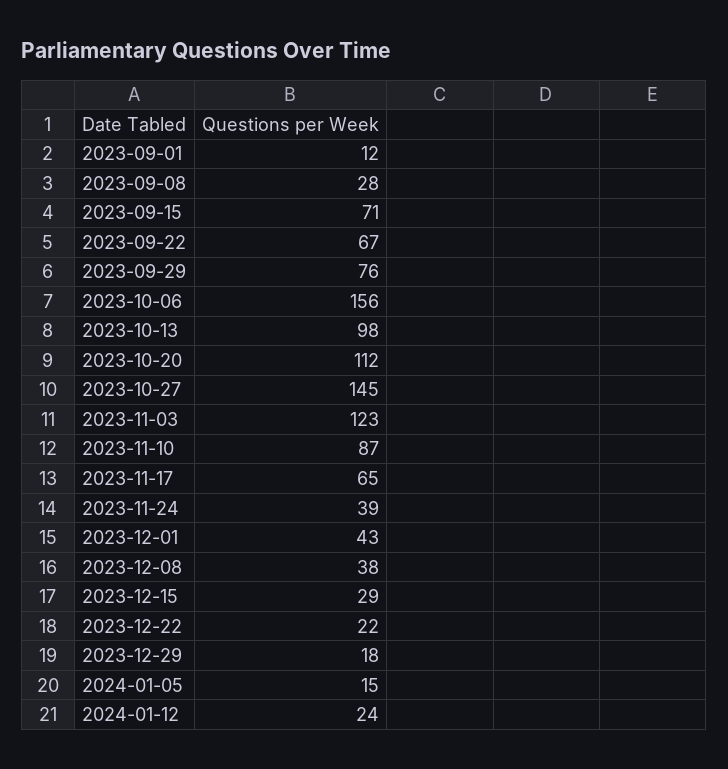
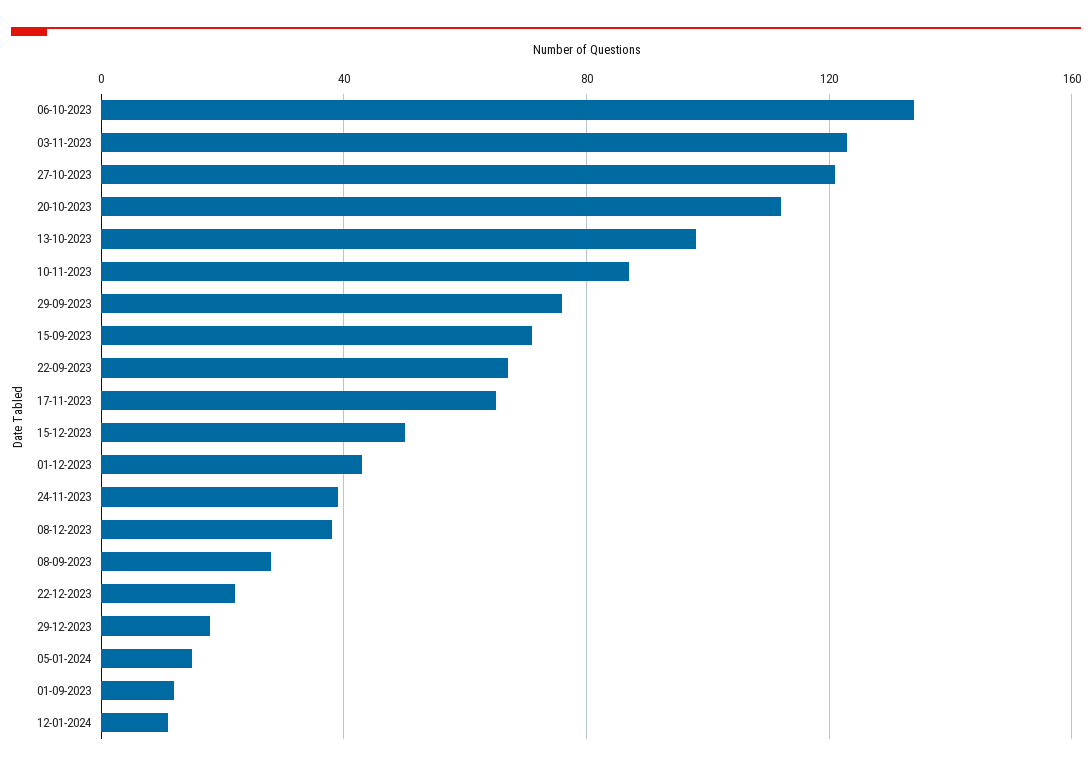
2023-10-06: 156 -> 135
2023-10-27: 145 -> 120
2023-12-15: 29 -> 50
2024-01-12: 24 -> 10

